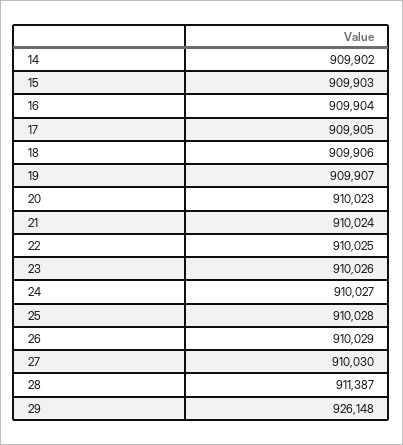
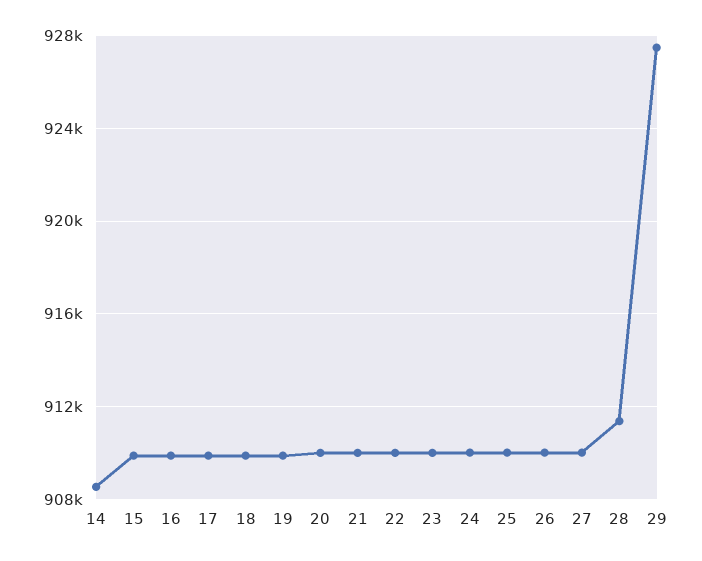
14: 909902 -> 908500
29: 926148 -> 927500

